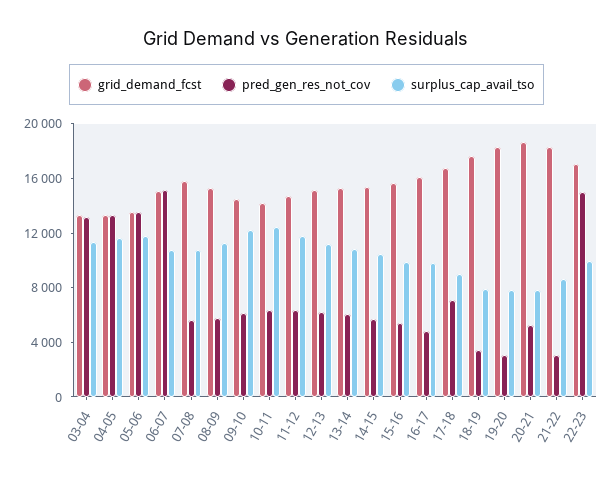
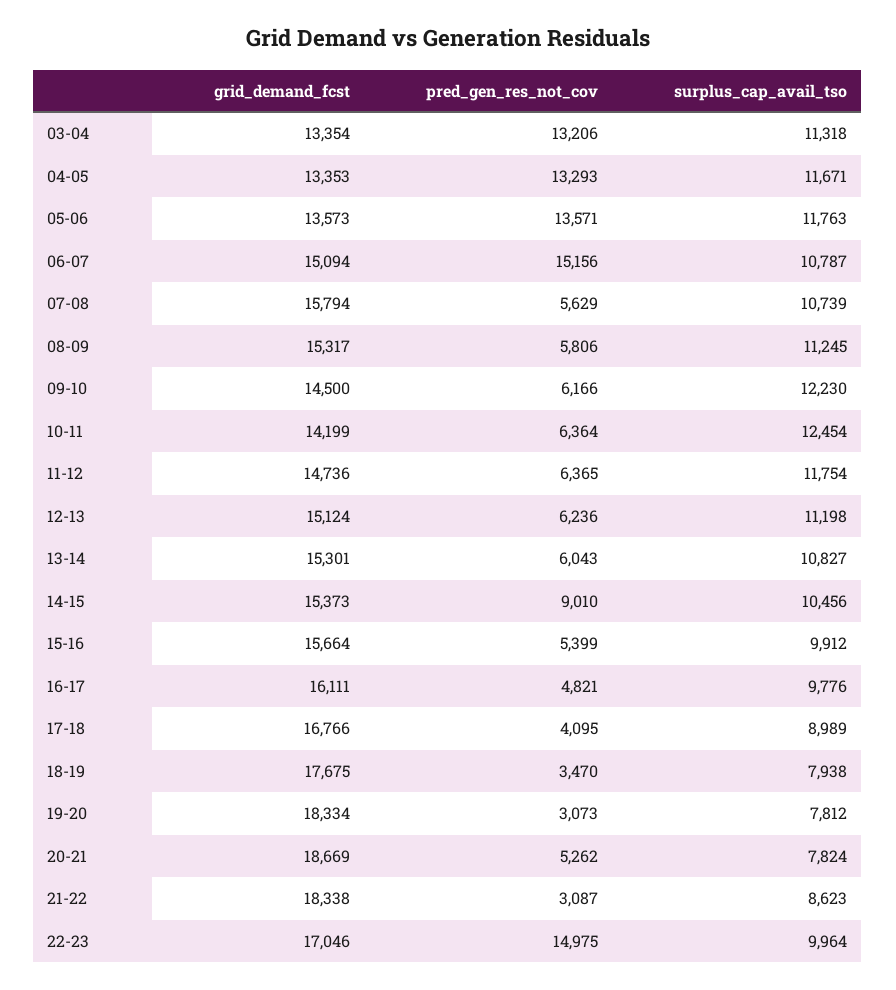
pred_gen_res_not_cov, 14-15: 6000 -> 9010
pred_gen_res_not_cov, 17-18: 7000 -> 4095

